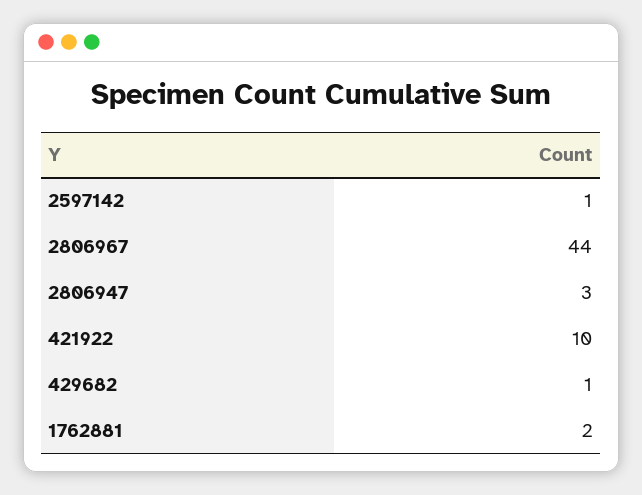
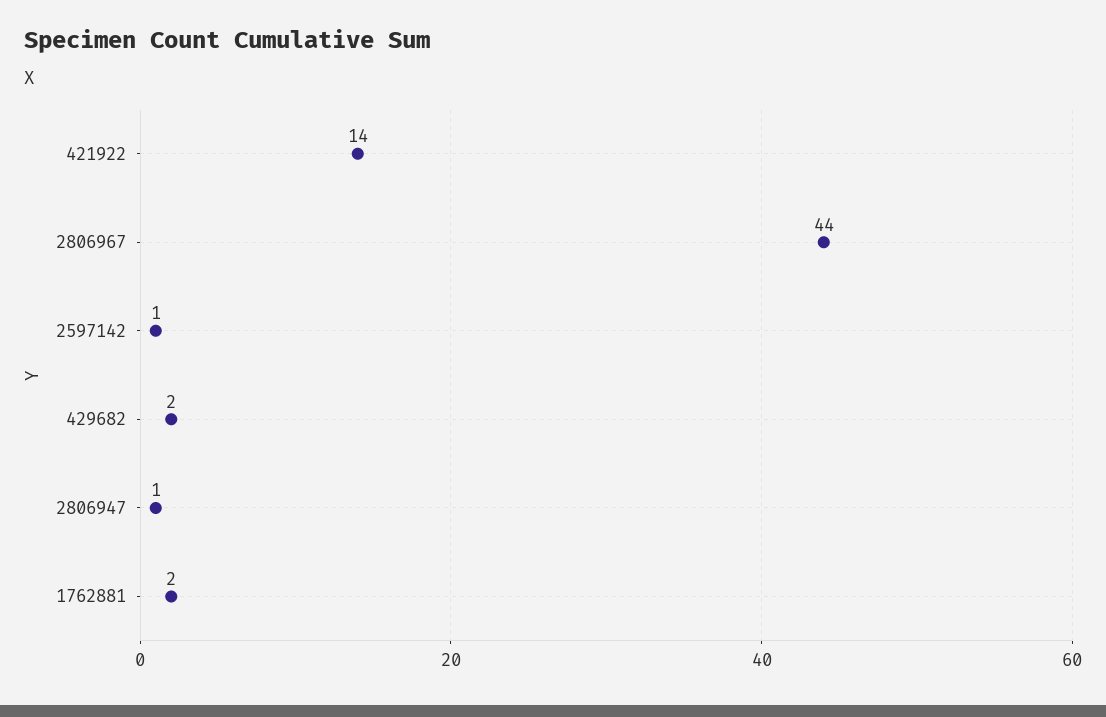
2806947: 3 -> 1
421922: 10 -> 14
429682: 1 -> 2

